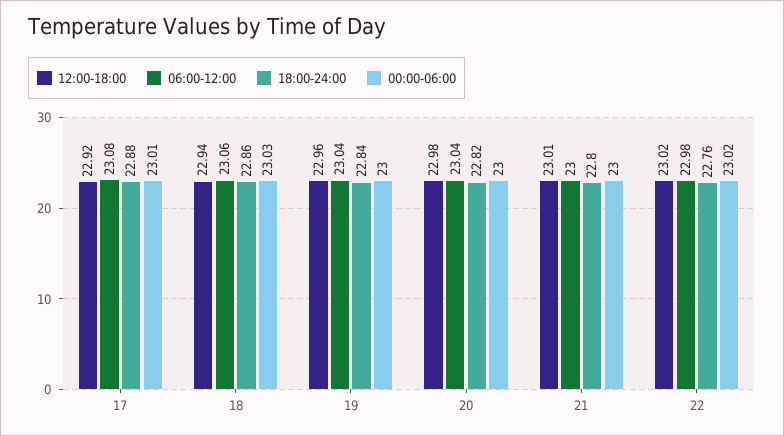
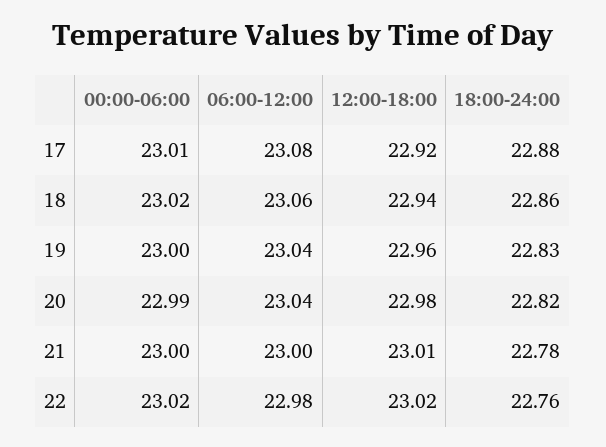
00:00-06:00, 18: 23.03 -> 23.02
18:00-24:00, 19: 22.84 -> 22.83
00:00-06:00, 20: 23 -> 22.99
18:00-24:00, 21: 22.8 -> 22.78

